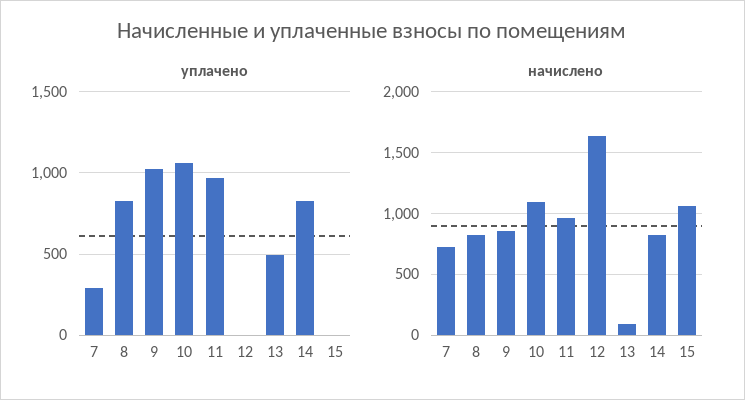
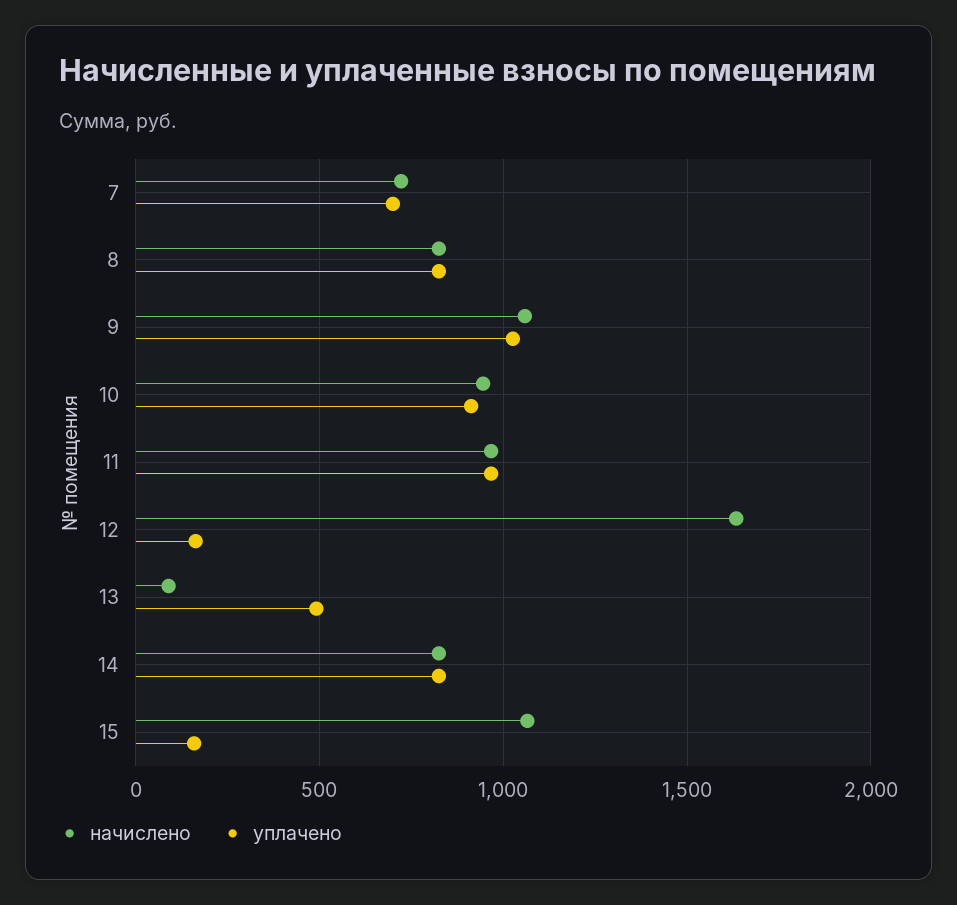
уплачено, 7: 300 -> 700
уплачено, 10: 1050 -> 900
уплачено, 12: 0 -> 150
уплачено, 15: 0 -> 150
начислено, 9: 850 -> 1050
начислено, 10: 1100 -> 950

